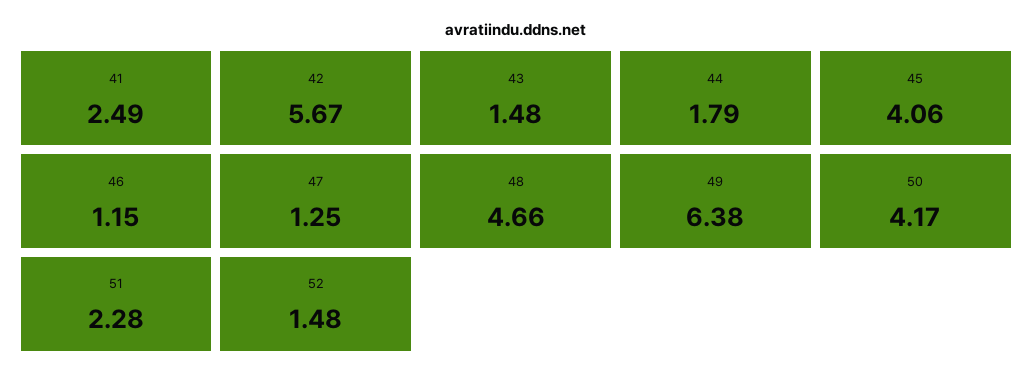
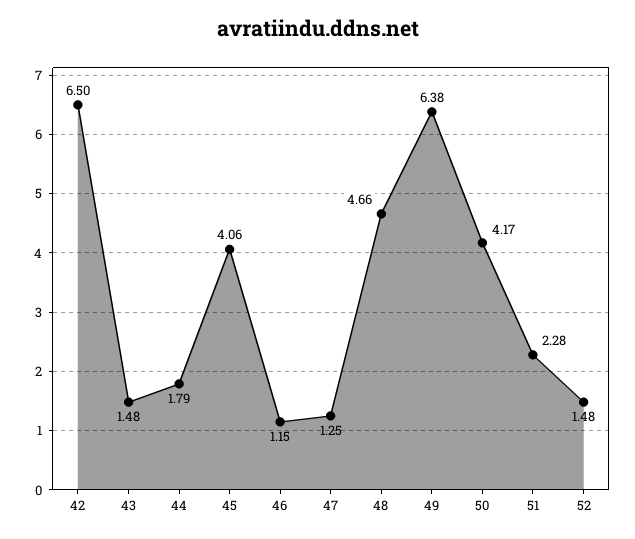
41: 2.49 -> none
42: 5.67 -> 6.5

